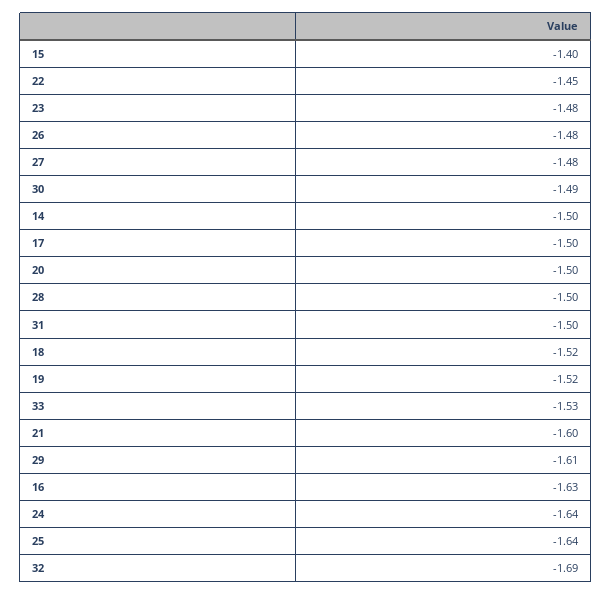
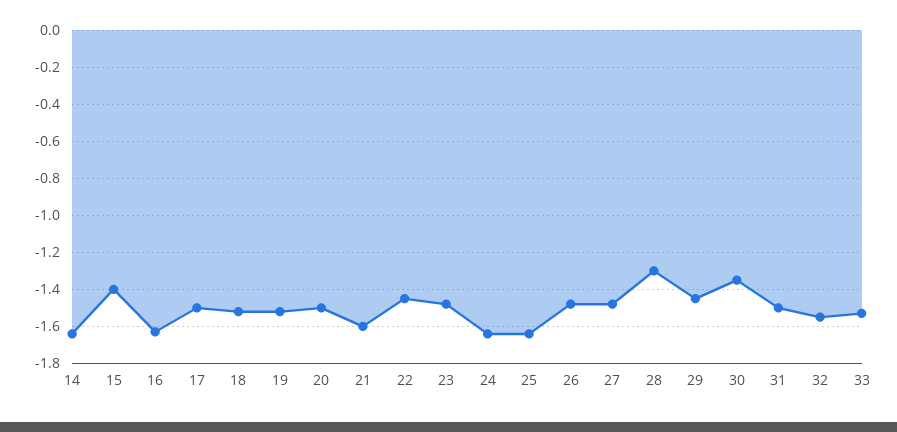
30: -1.49 -> -1.35
14: -1.5 -> -1.65
28: -1.5 -> -1.3
29: -1.61 -> -1.45
32: -1.69 -> -1.55

